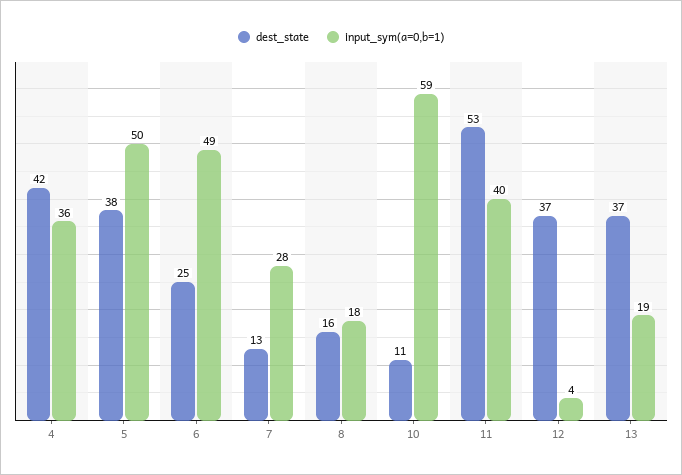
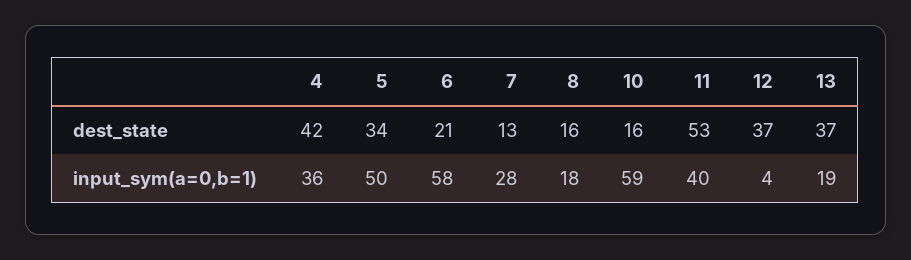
dest_state, 5: 38 -> 34
dest_state, 6: 25 -> 21
input_sym(a=0,b=1), 6: 49 -> 58
dest_state, 10: 11 -> 16

